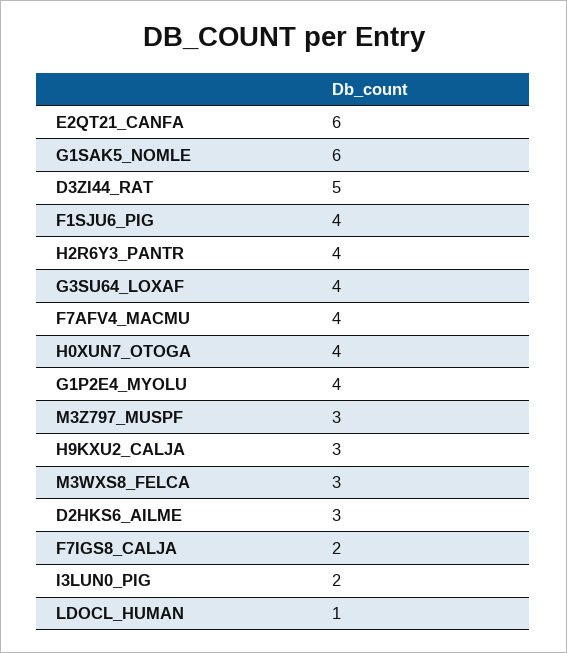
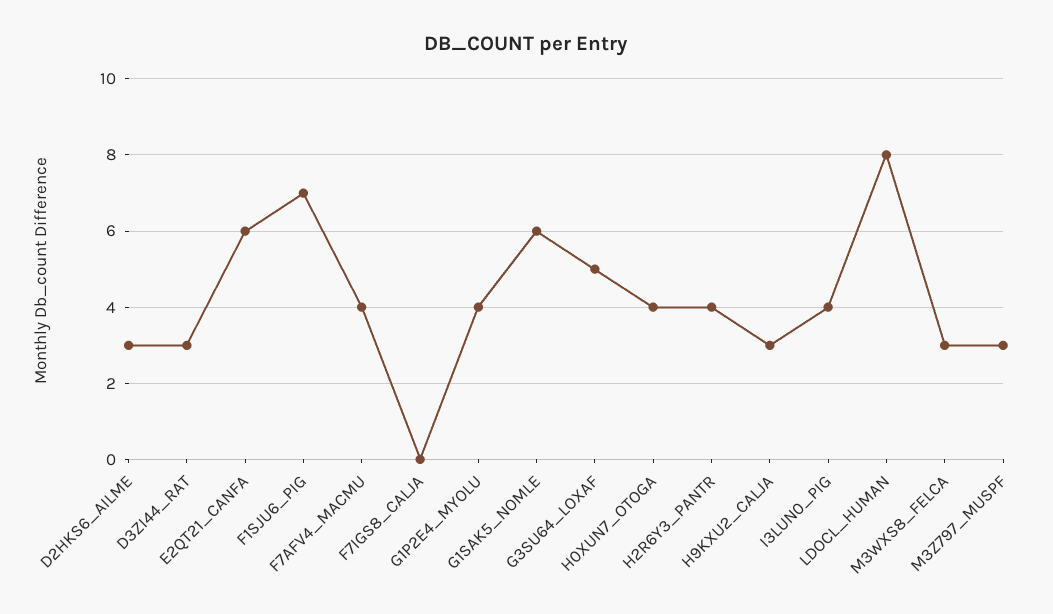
D3ZI44_RAT: 5 -> 3
F1SJU6_PIG: 4 -> 7
G3SU64_LOXAF: 4 -> 5
F7IGS8_CALJA: 2 -> 0
I3LUN0_PIG: 2 -> 4
LDOCL_HUMAN: 1 -> 8

